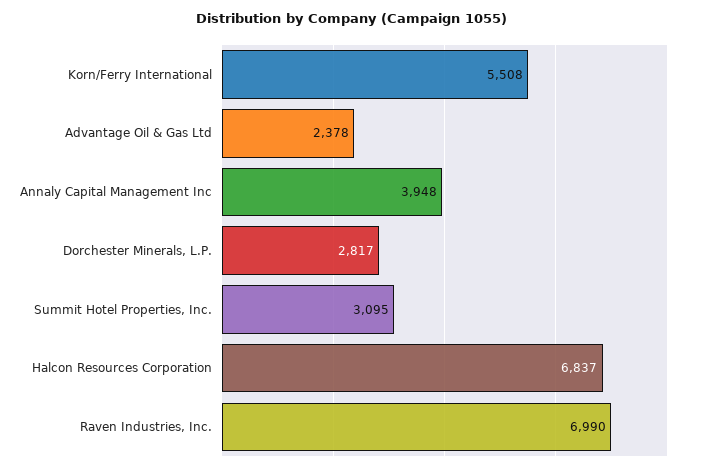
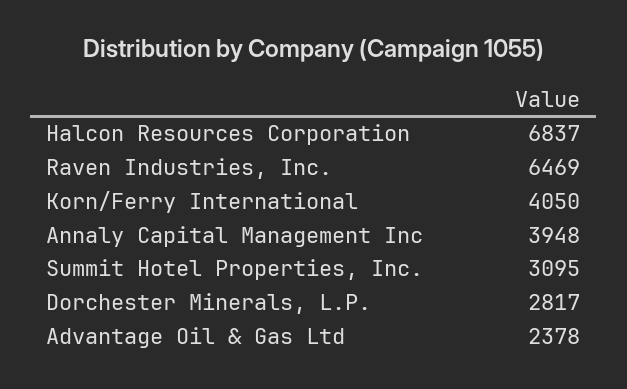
Korn/Ferry International: 5508 -> 4050
Raven Industries, Inc.: 6990 -> 6469

